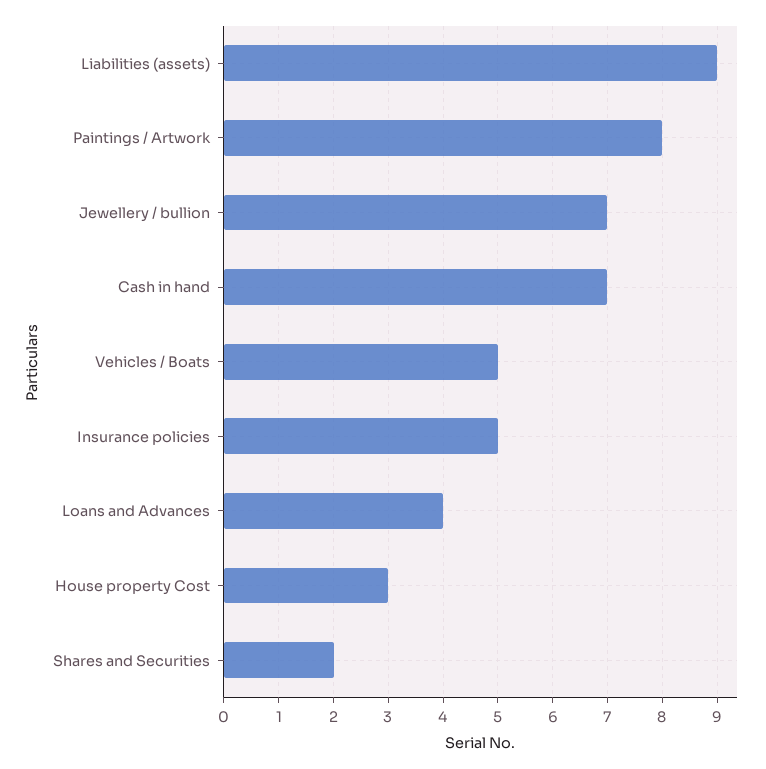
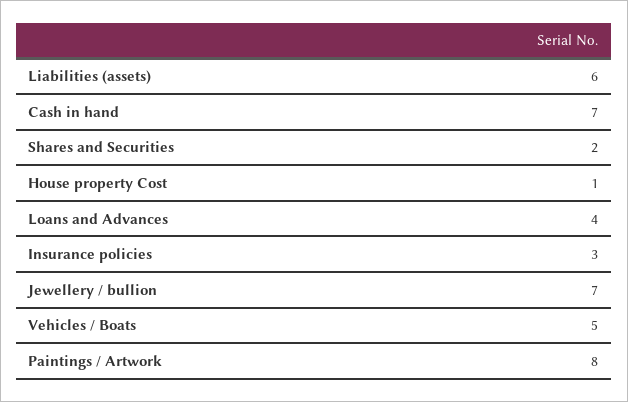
Liabilities (assets): 9 -> 6
Insurance policies: 5 -> 3
House property Cost: 3 -> 1

